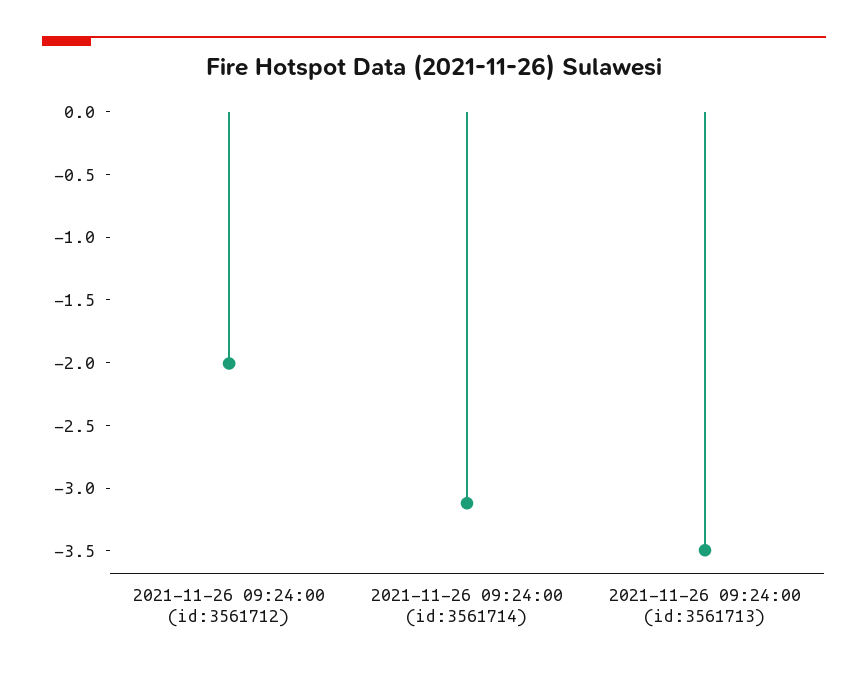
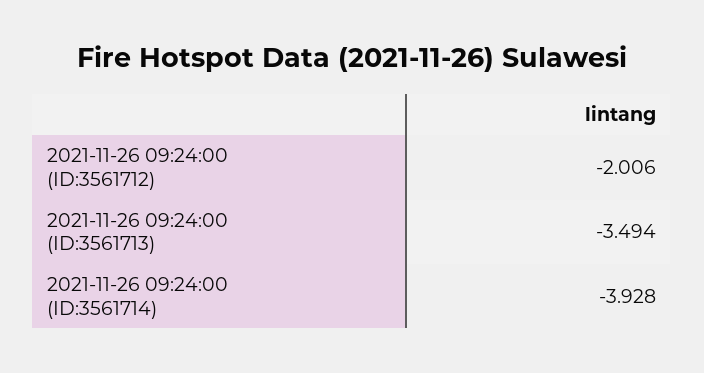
2021-11-26 09:24:00 (id:3561714): -3.1 -> -3.928

